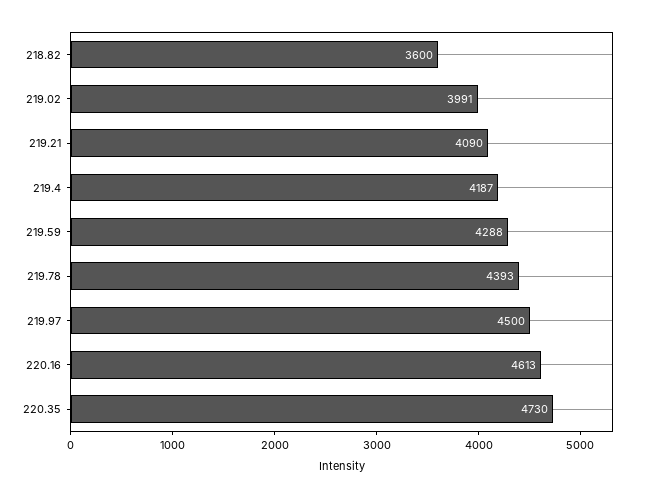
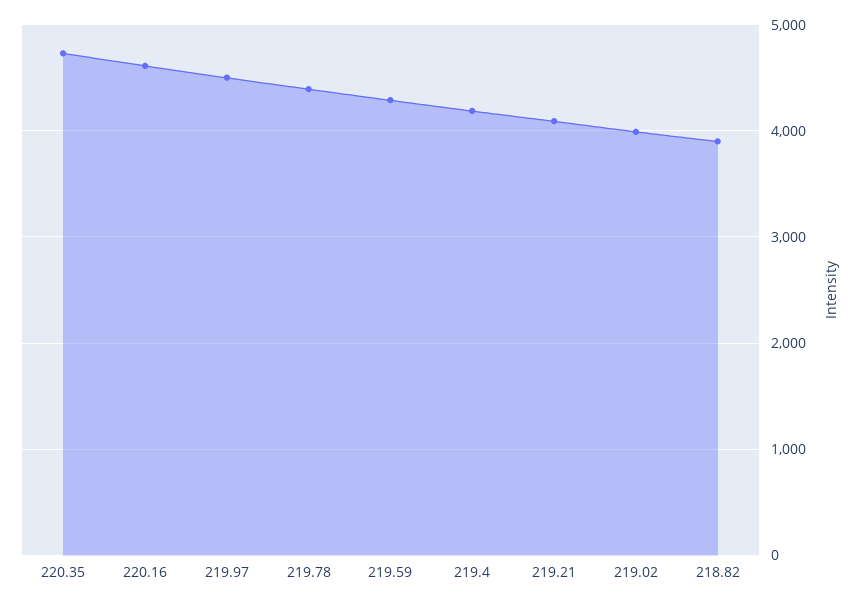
218.82: 3600 -> 3900

